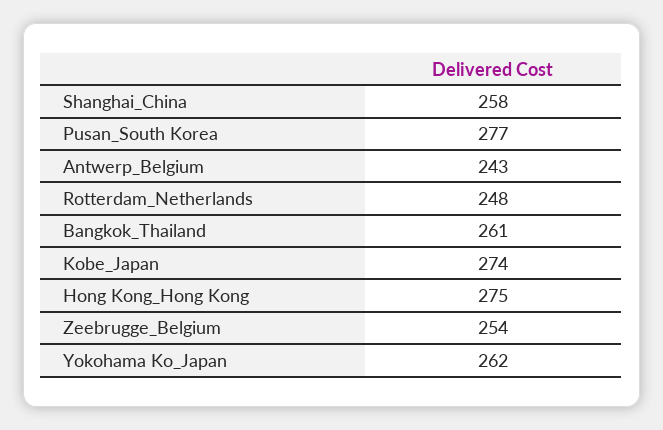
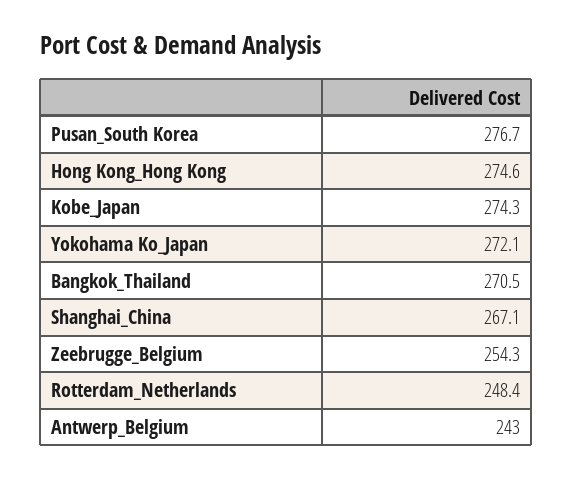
Shanghai_China: 258 -> 267.1
Bangkok_Thailand: 261 -> 270.5
Yokohama Ko_Japan: 262 -> 272.1

